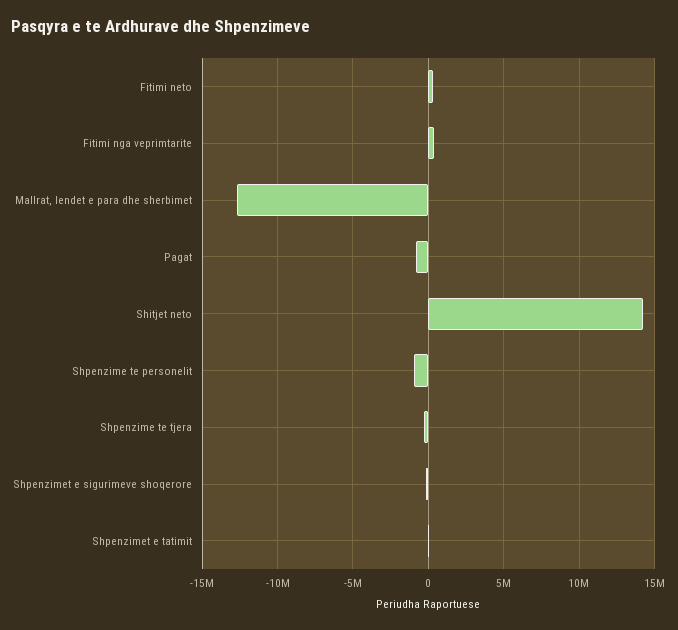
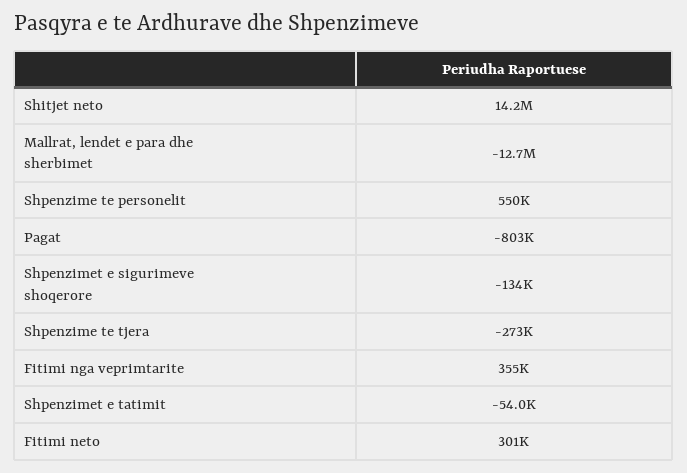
Shpenzime te personelit: -1000000 -> 550000

